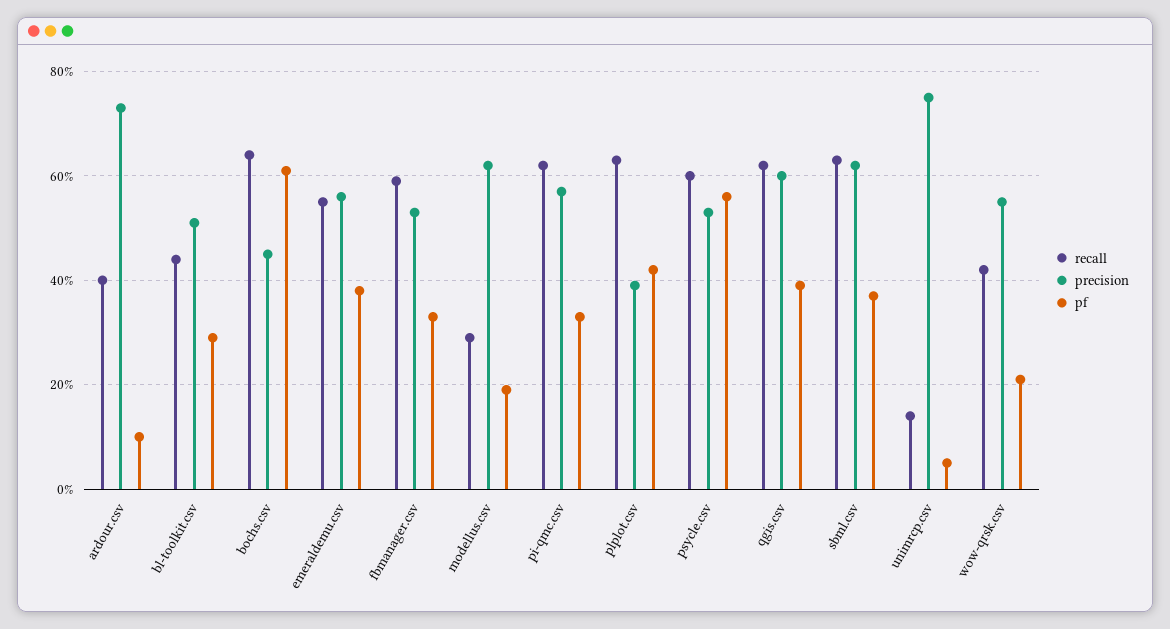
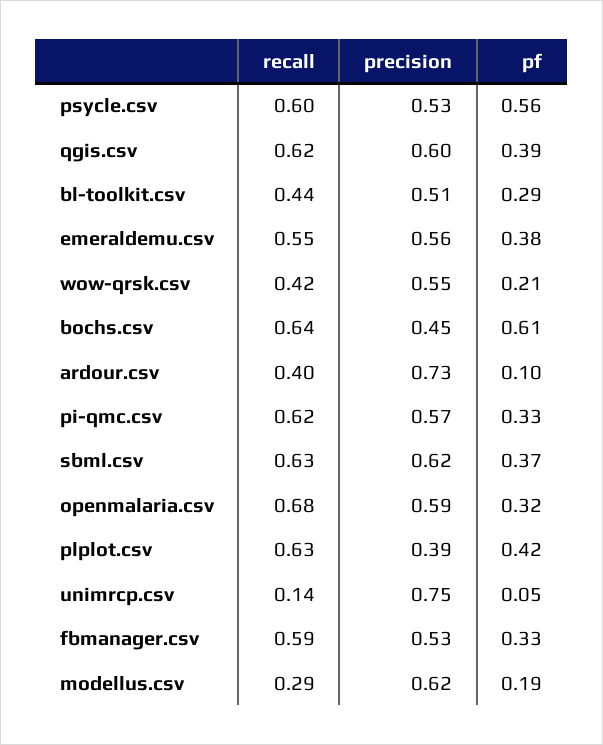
recall, openmalaria.csv: none -> 0.68
precision, openmalaria.csv: none -> 0.59
pf, openmalaria.csv: none -> 0.32

